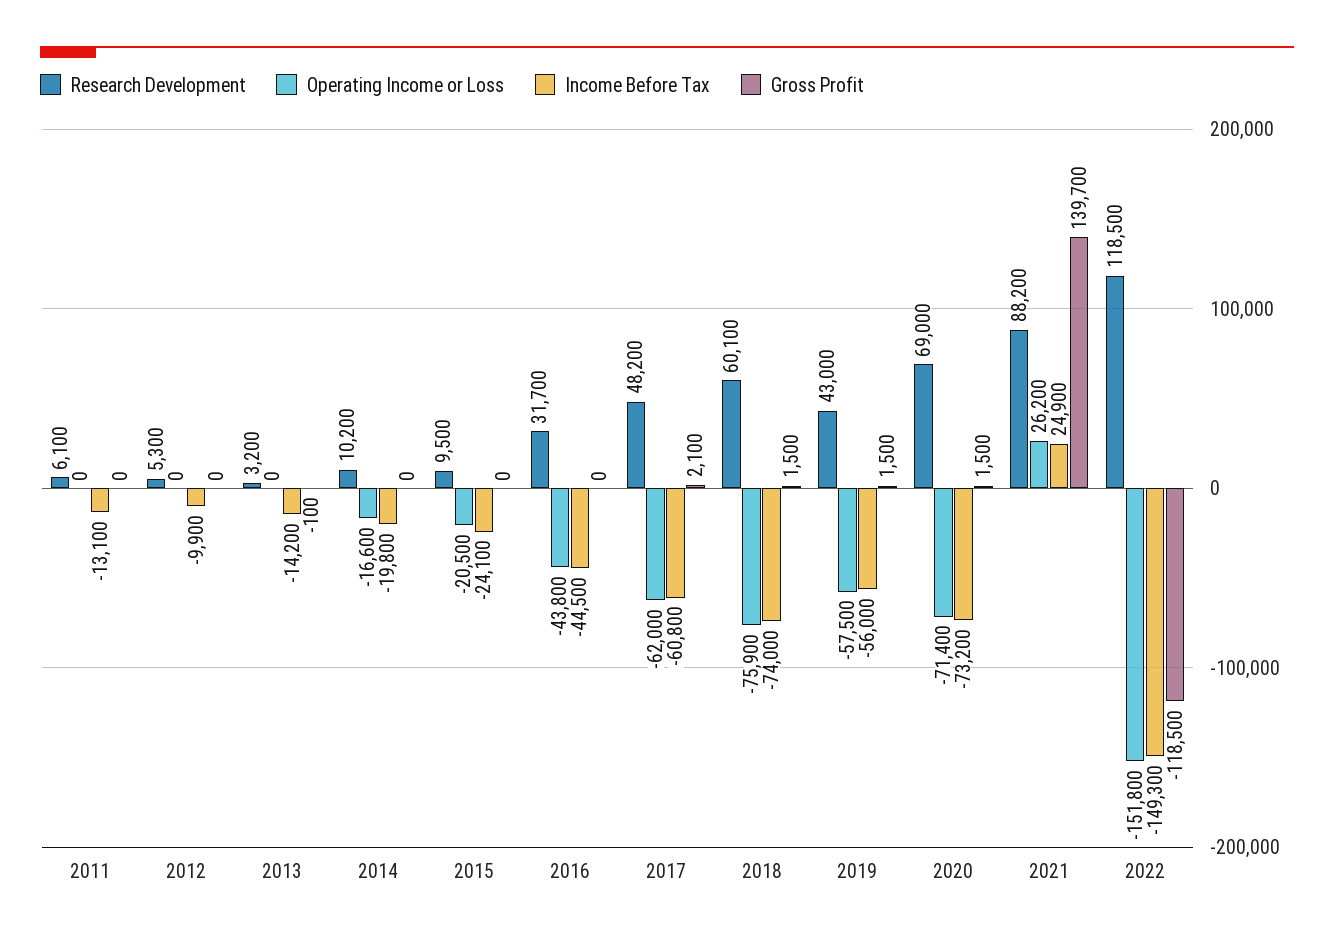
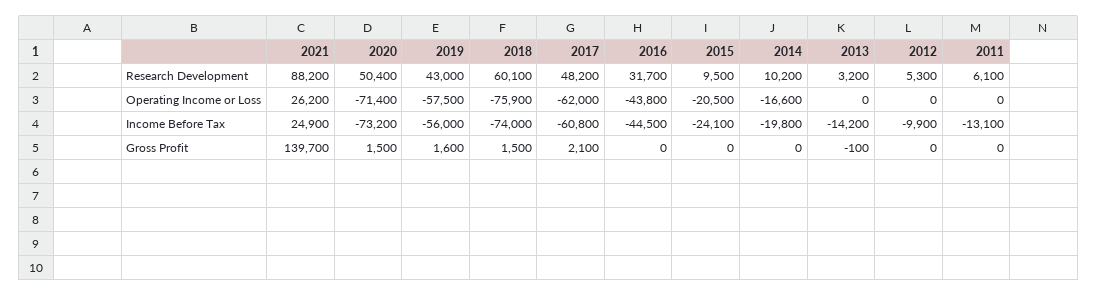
Gross Profit, 2019: 1500 -> 1600
Research Development, 2020: 69000 -> 50400
Research Development, 2022: 118500 -> none
Operating Income or Loss, 2022: -151800 -> none
Income Before Tax, 2022: -149300 -> none
Gross Profit, 2022: -118500 -> none

